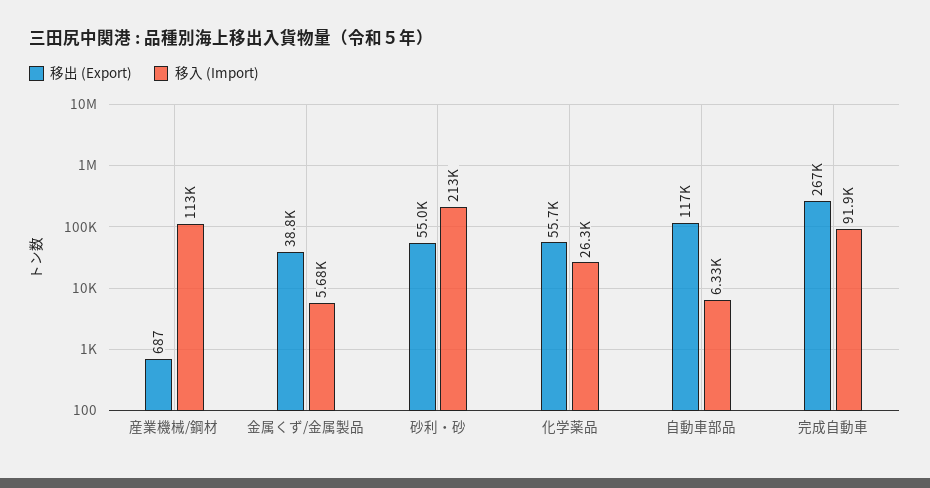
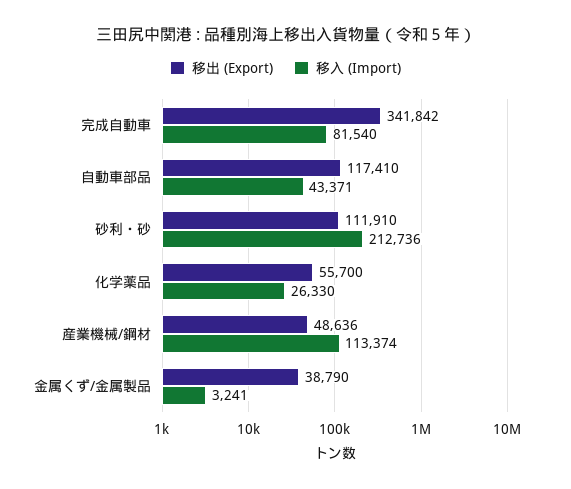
移出 (Export), 産業機械/鋼材: 687 -> 48636
移入 (Import), 金属くず/金属製品: 5680 -> 3241
移出 (Export), 砂利・砂: 55000 -> 111910
移入 (Import), 自動車部品: 6330 -> 43371
移出 (Export), 完成自動車: 267000 -> 341842
移入 (Import), 完成自動車: 91900 -> 81540

